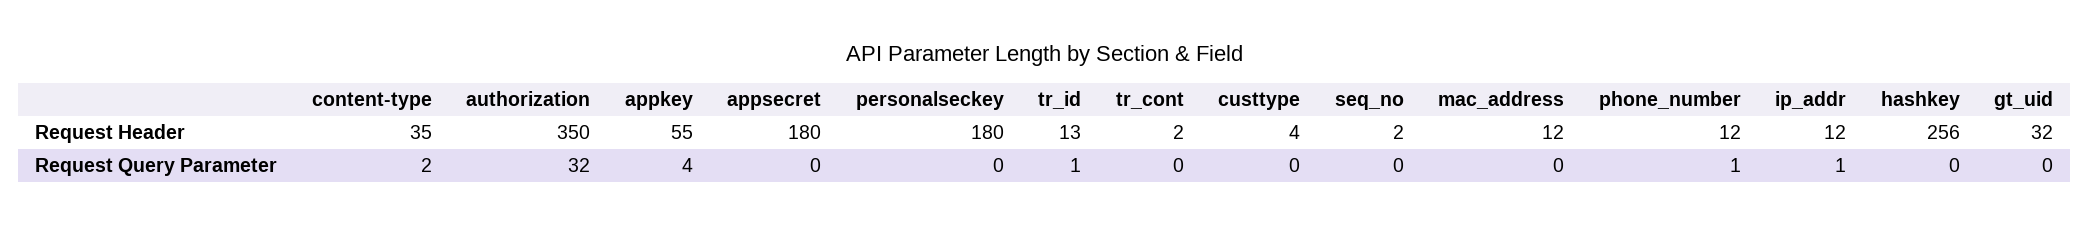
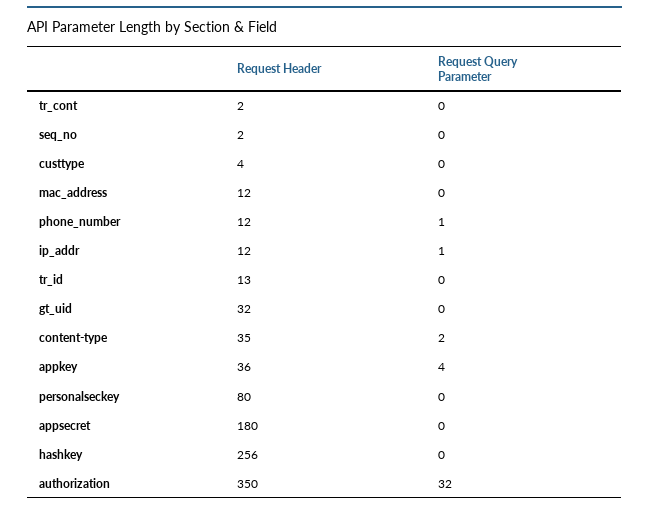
appkey, Request Header: 55 -> 36
personalseckey, Request Header: 180 -> 80
tr_id, Request Query Parameter: 1 -> 0

